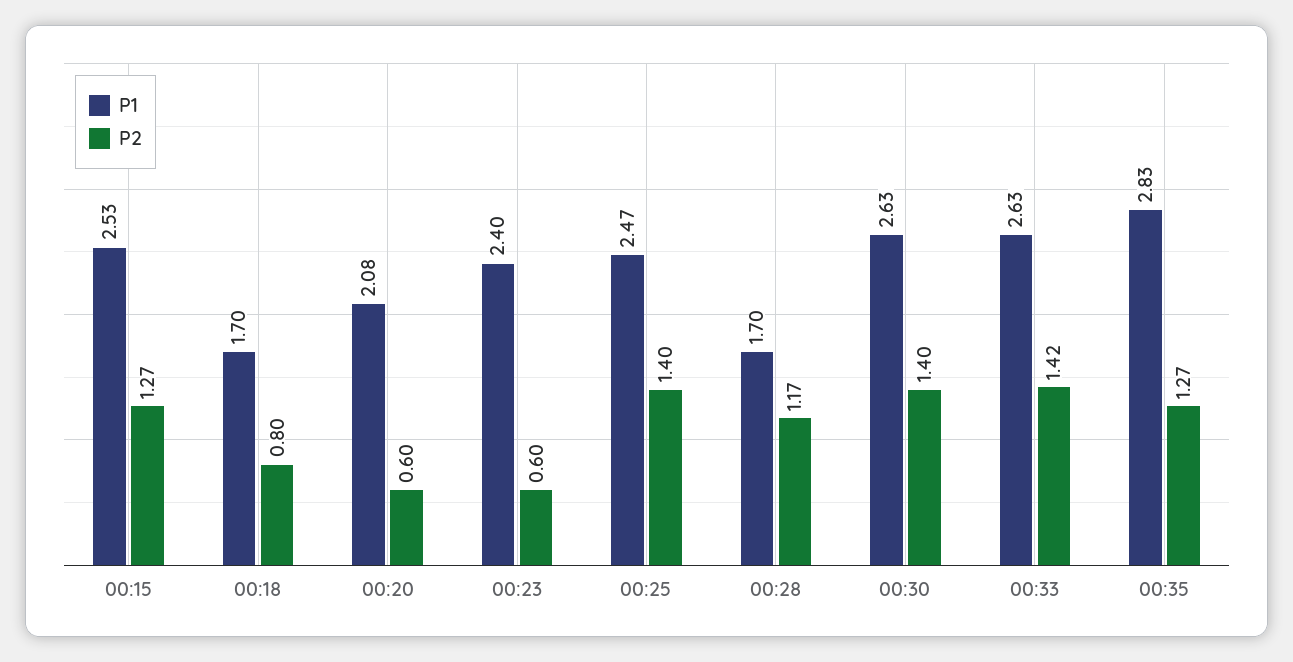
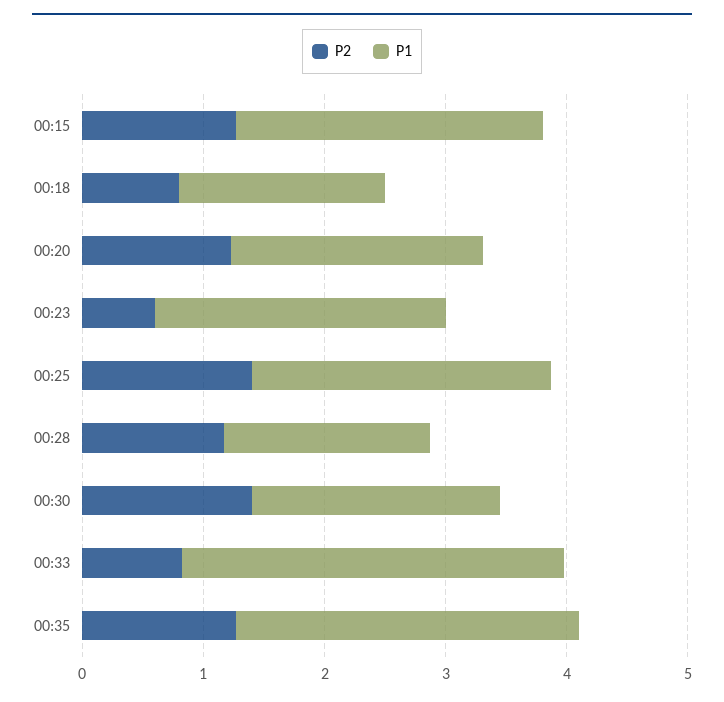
P2, 00:20: 0.6 -> 1.2
P1, 00:30: 2.63 -> 2
P1, 00:33: 2.63 -> 3.2
P2, 00:33: 1.42 -> 0.8

